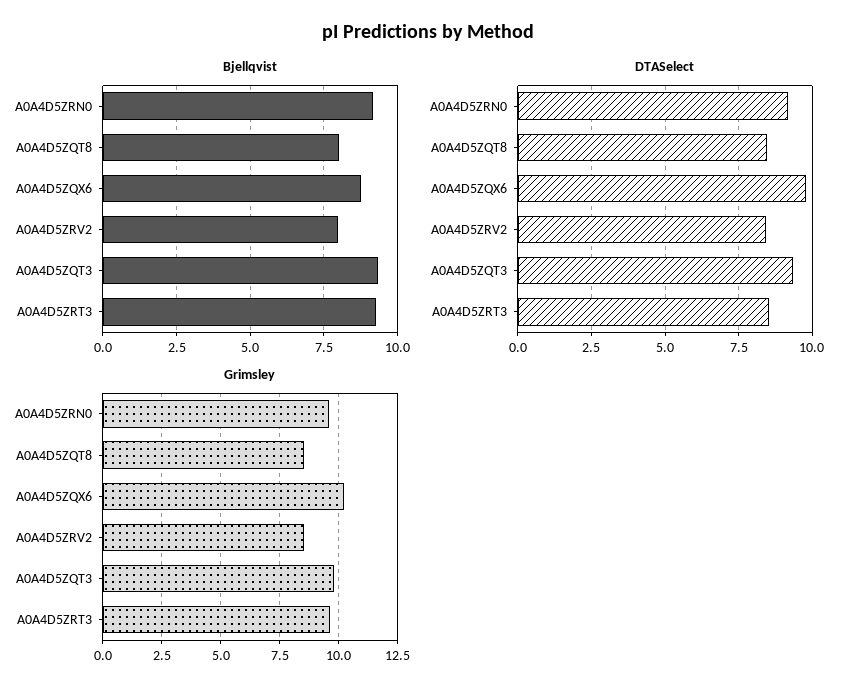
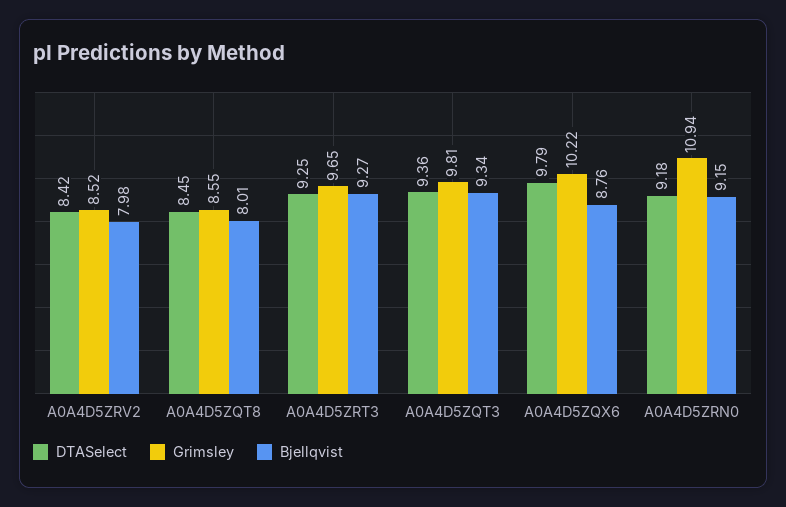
DTASelect, A0A4D5ZRT3: 8.5 -> 9.25
Grimsley, A0A4D5ZRN0: 9.5 -> 10.94

